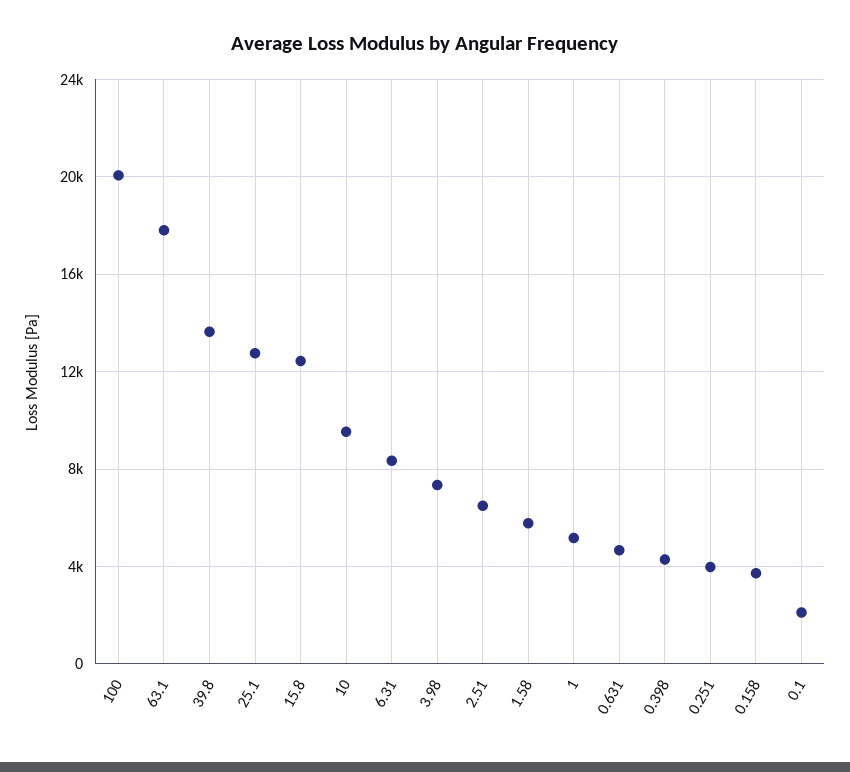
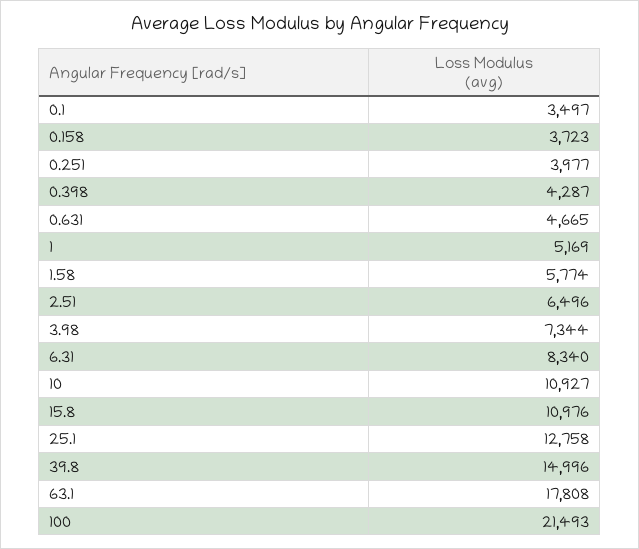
100: 20000 -> 21493
39.8: 13500 -> 14996
15.8: 12500 -> 10976
10: 9500 -> 10927
0.1: 2000 -> 3497

